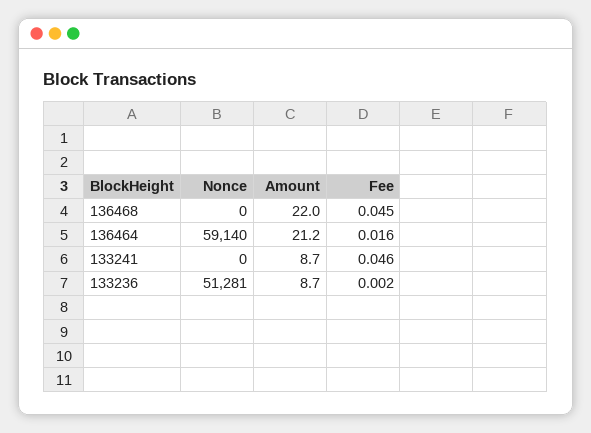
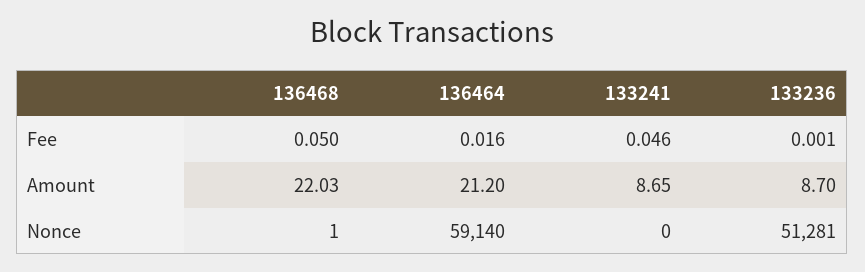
Nonce, 136468: 0 -> 1
Fee, 136468: 0.045 -> 0.05
Fee, 133236: 0.002 -> 0.001

